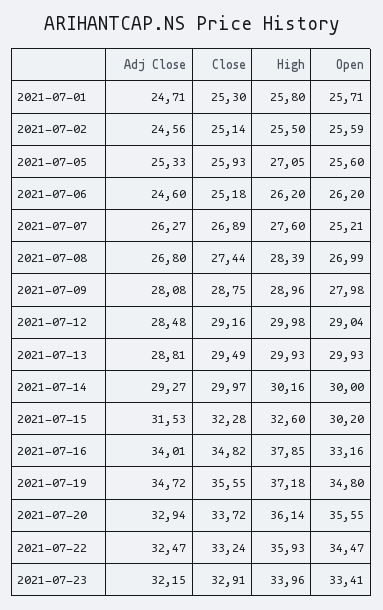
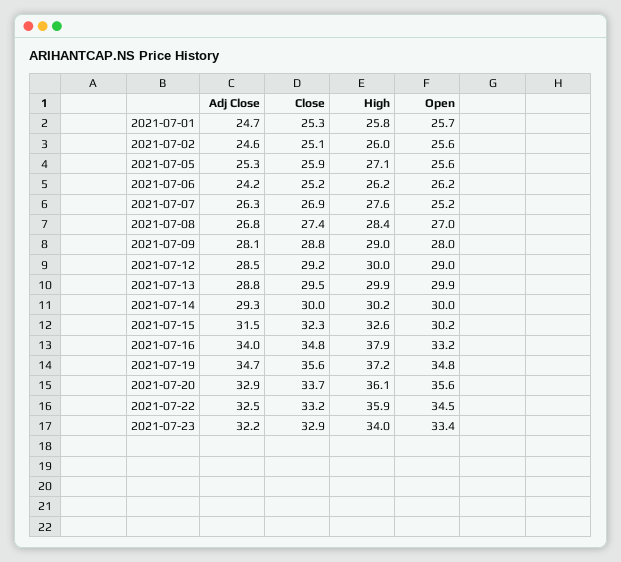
High, 2021-07-02: 25.5 -> 26
Adj Close, 2021-07-06: 24.6 -> 24.2

